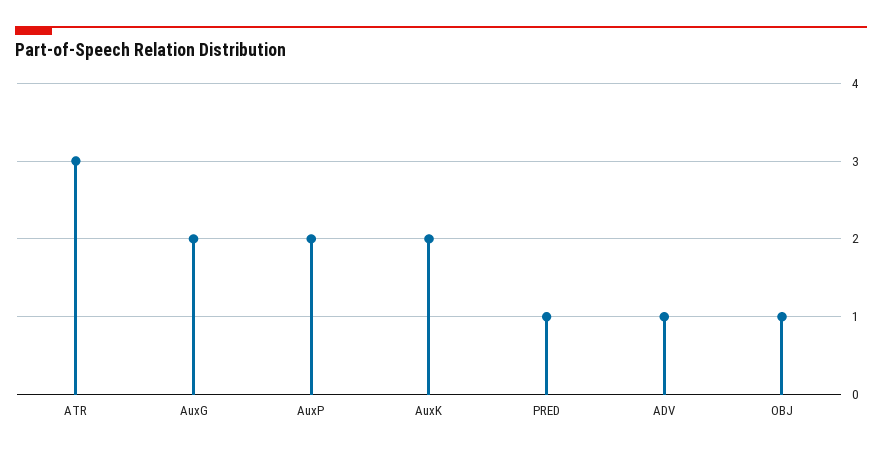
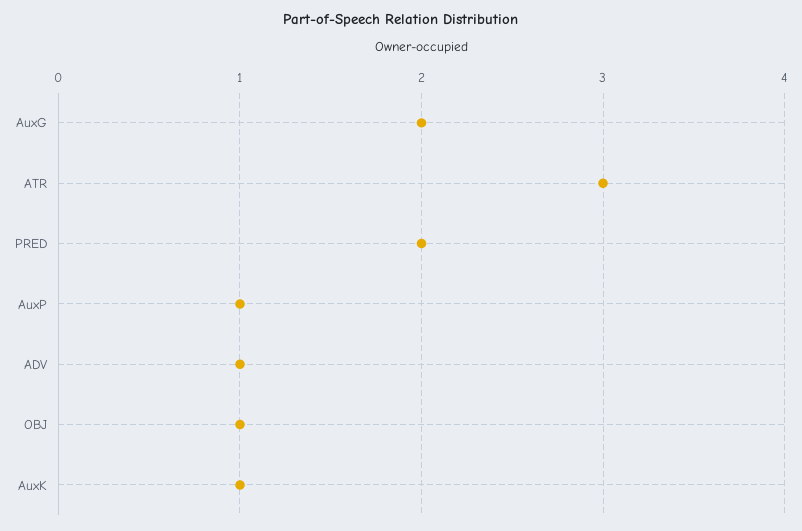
AuxP: 2 -> 1
AuxK: 2 -> 1
PRED: 1 -> 2

